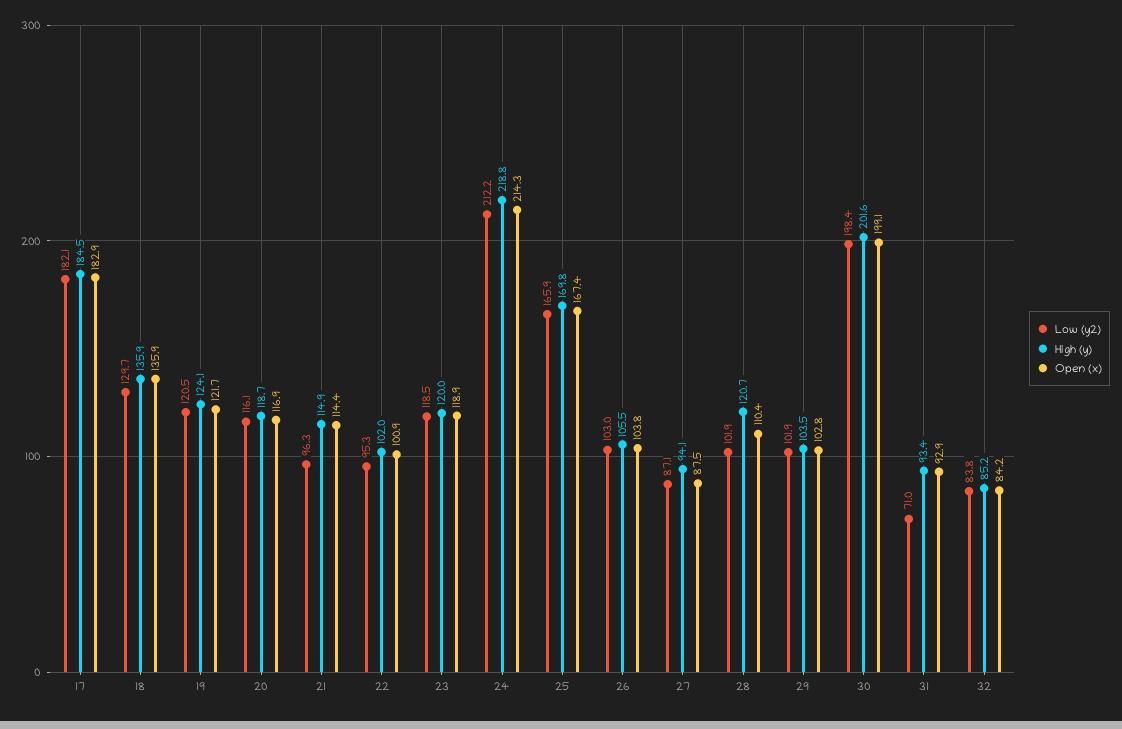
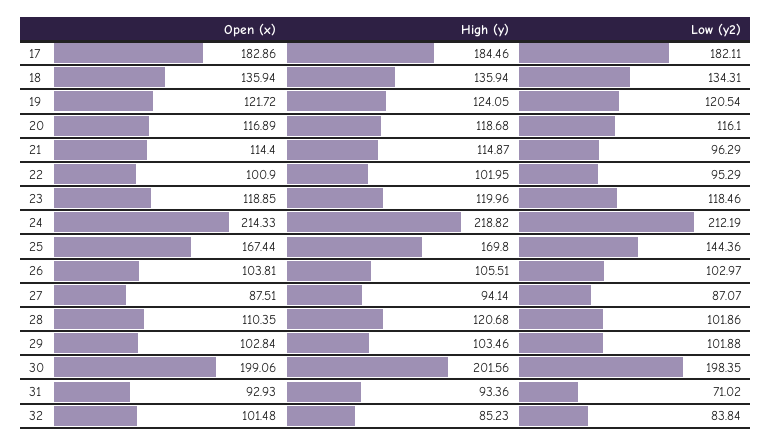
Low (y2), 18: 129.7 -> 134.31
Low (y2), 25: 165.9 -> 144.36
Open (x), 32: 84.2 -> 101.48

